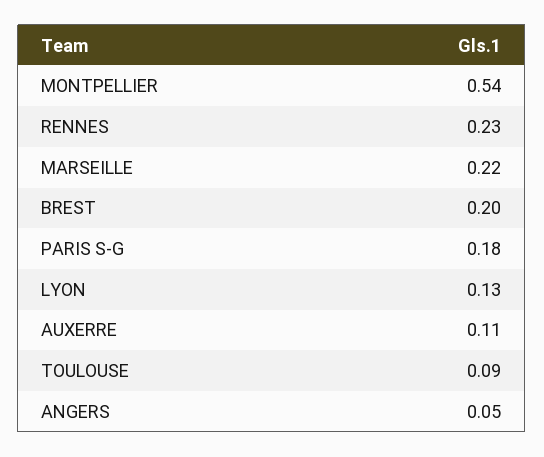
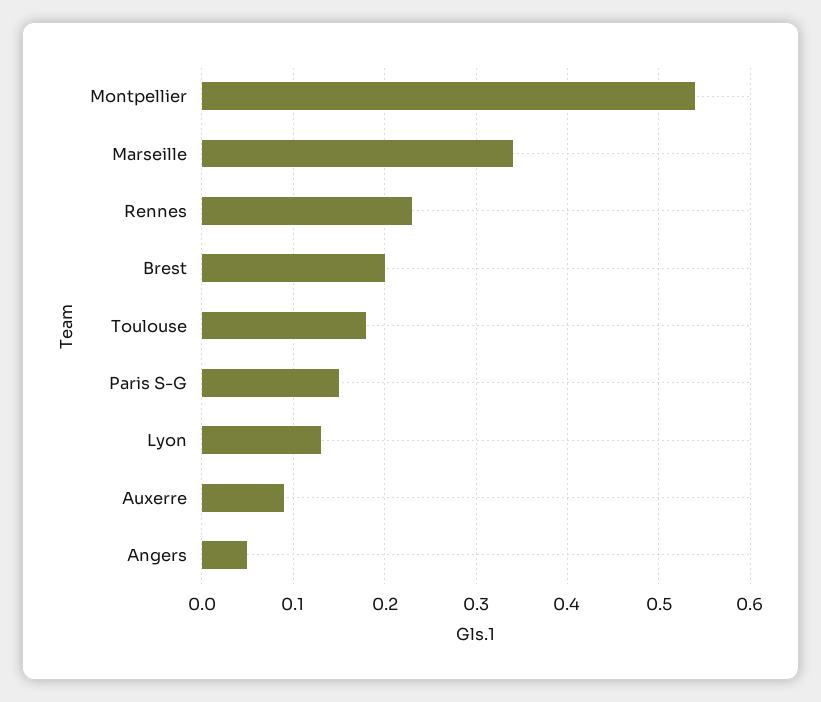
MARSEILLE: 0.22 -> 0.34
PARIS S-G: 0.18 -> 0.15
AUXERRE: 0.11 -> 0.09
TOULOUSE: 0.09 -> 0.18

